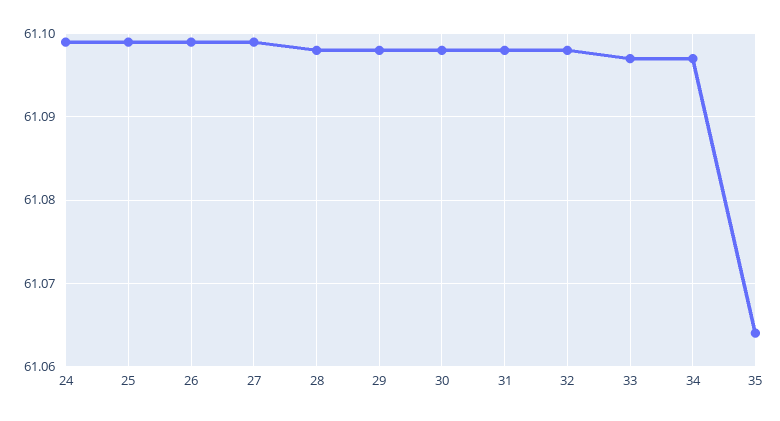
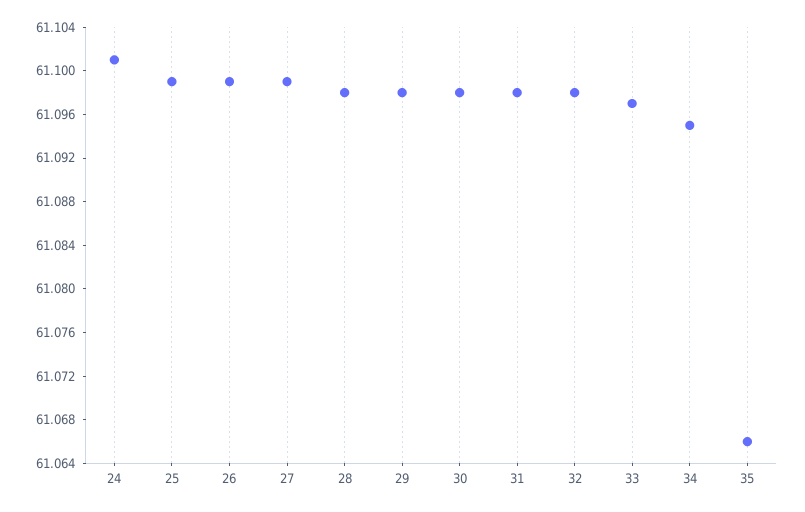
24: 61.099 -> 61.101
34: 61.097 -> 61.095
35: 61.064 -> 61.066

